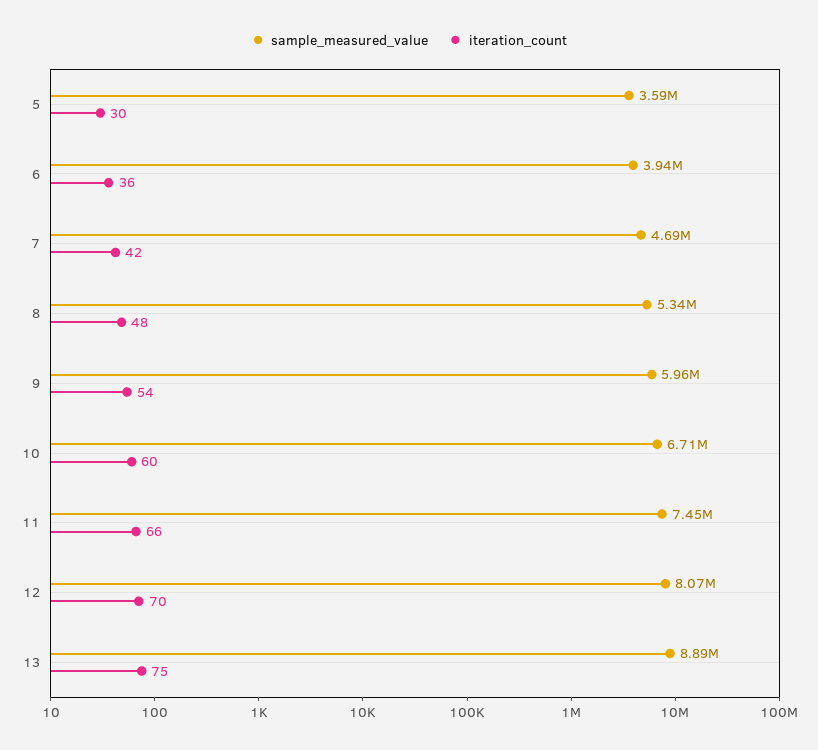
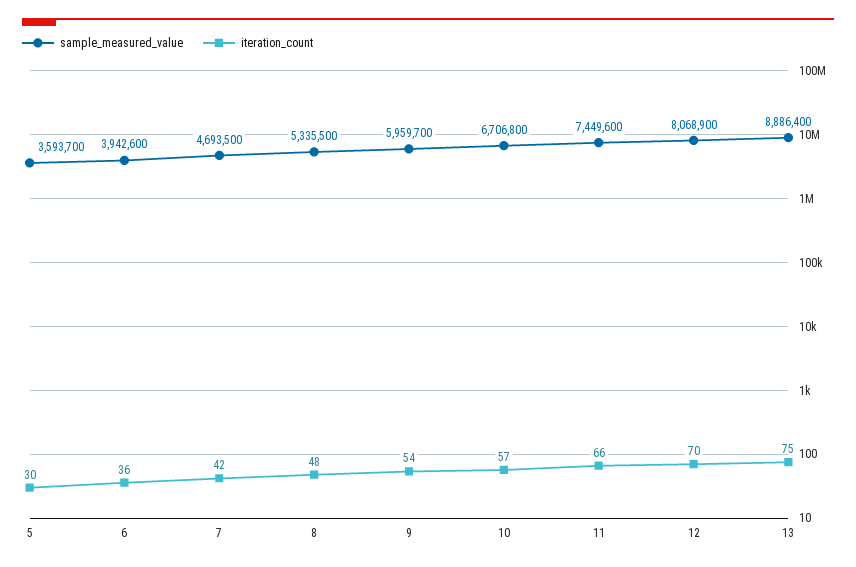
iteration_count, 10: 60 -> 57

